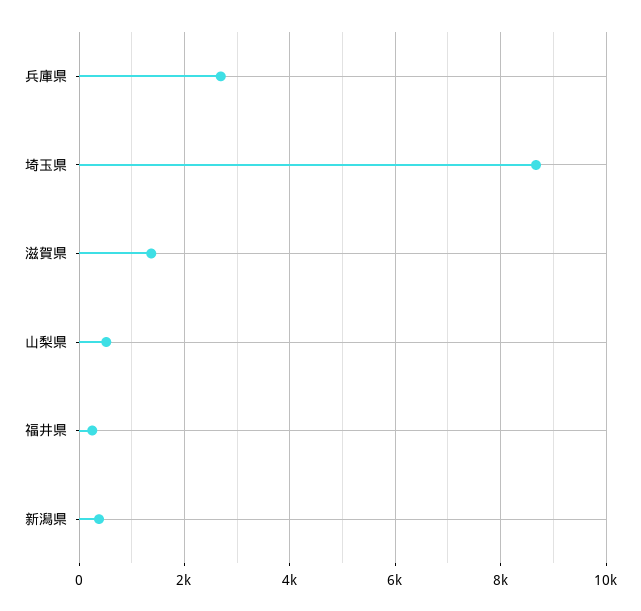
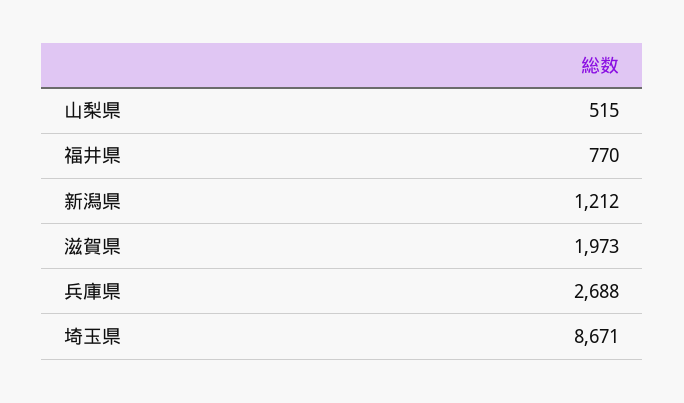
滋賀県: 1400 -> 1973
福井県: 200 -> 770
新潟県: 400 -> 1212

